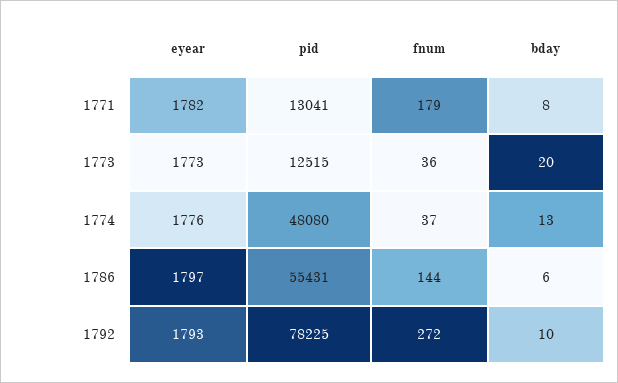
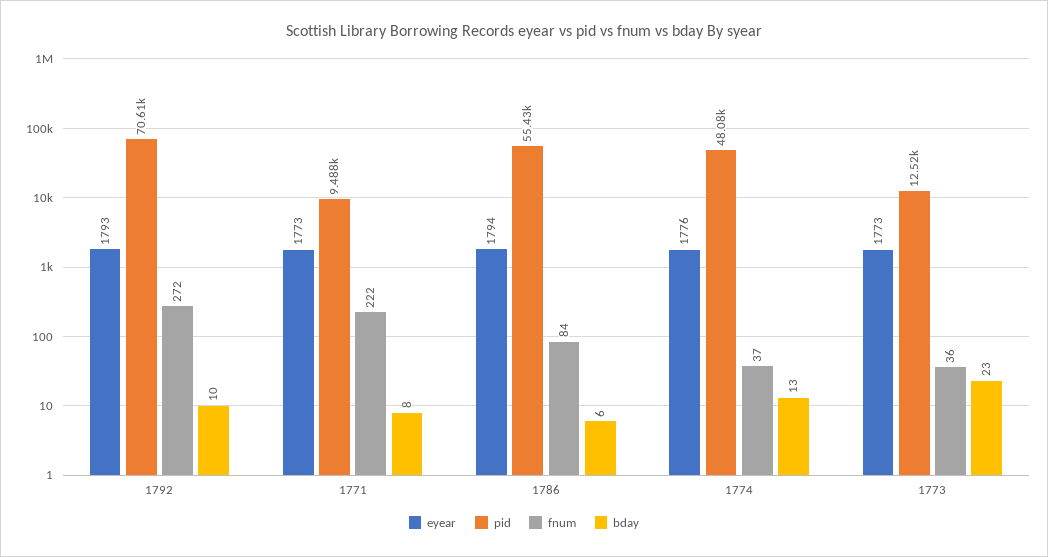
eyear, 1771: 1782 -> 1773
pid, 1771: 13041 -> 9488
fnum, 1771: 179 -> 222
bday, 1773: 20 -> 23
eyear, 1786: 1797 -> 1794
fnum, 1786: 144 -> 84
pid, 1792: 78225 -> 70610

